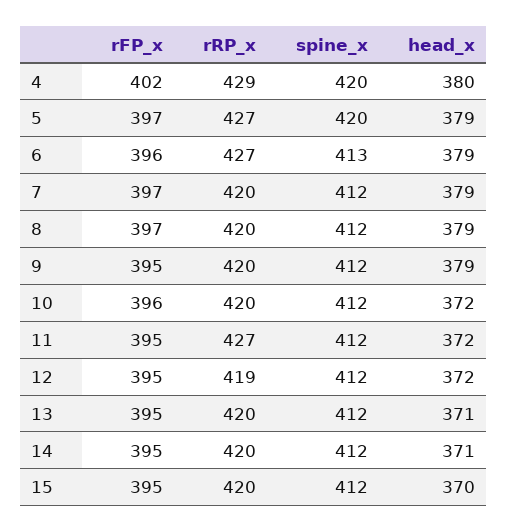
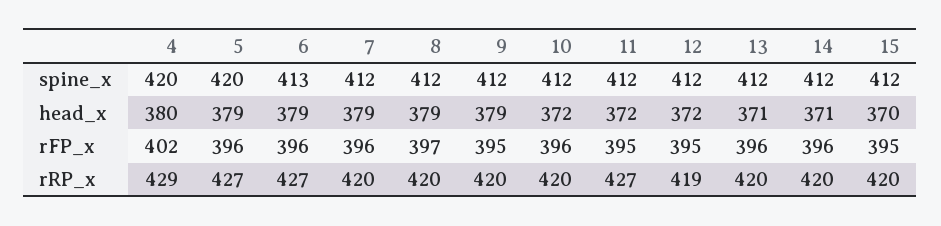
rFP_x, 5: 397 -> 396
rFP_x, 7: 397 -> 396
rFP_x, 13: 395 -> 396
rFP_x, 14: 395 -> 396

